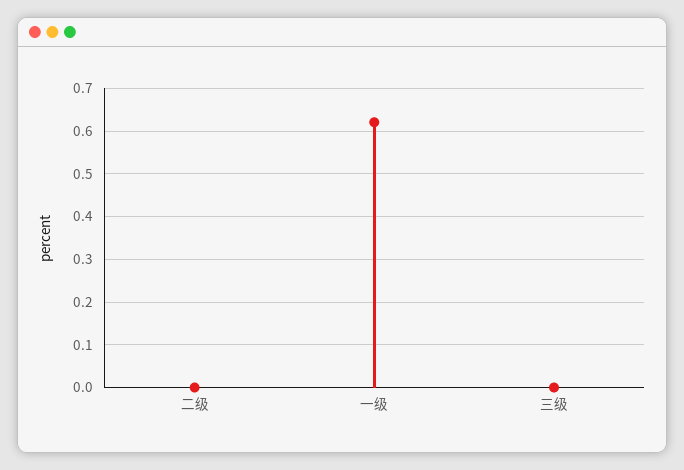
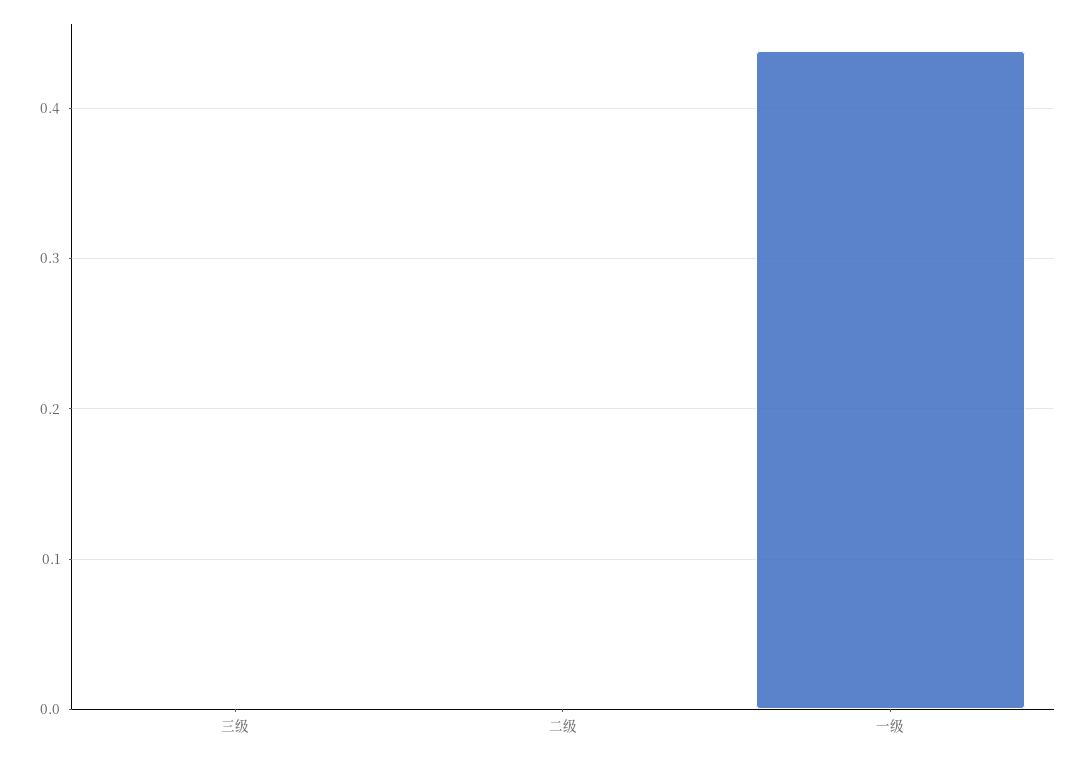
一级: 0.62 -> 0.44

